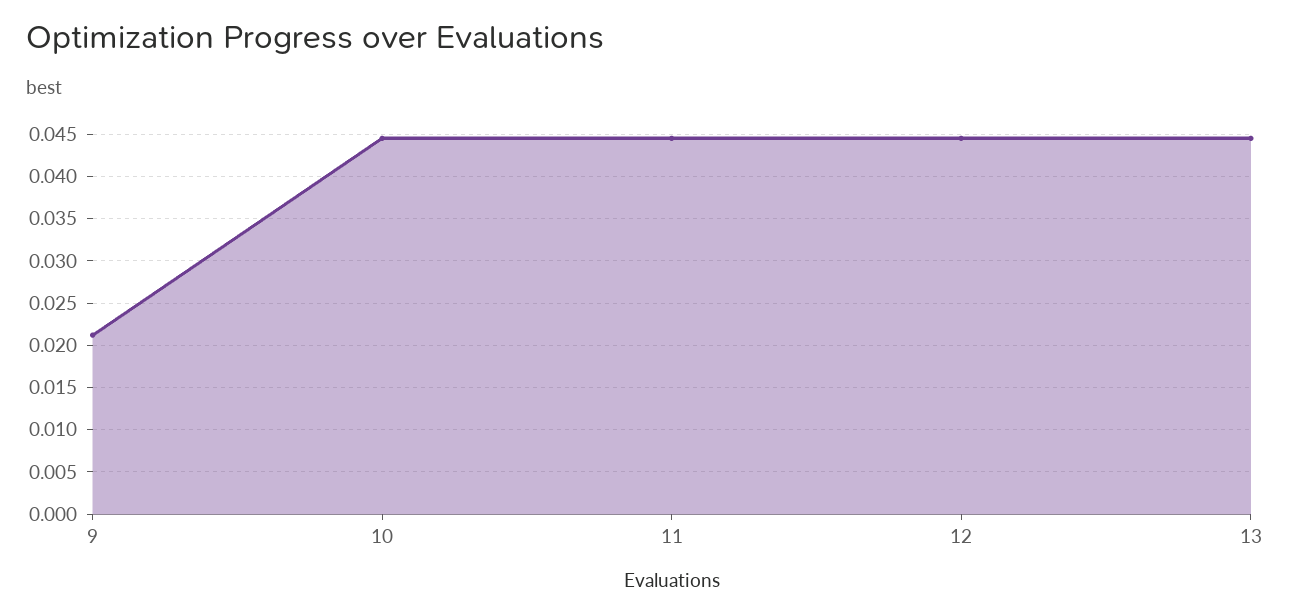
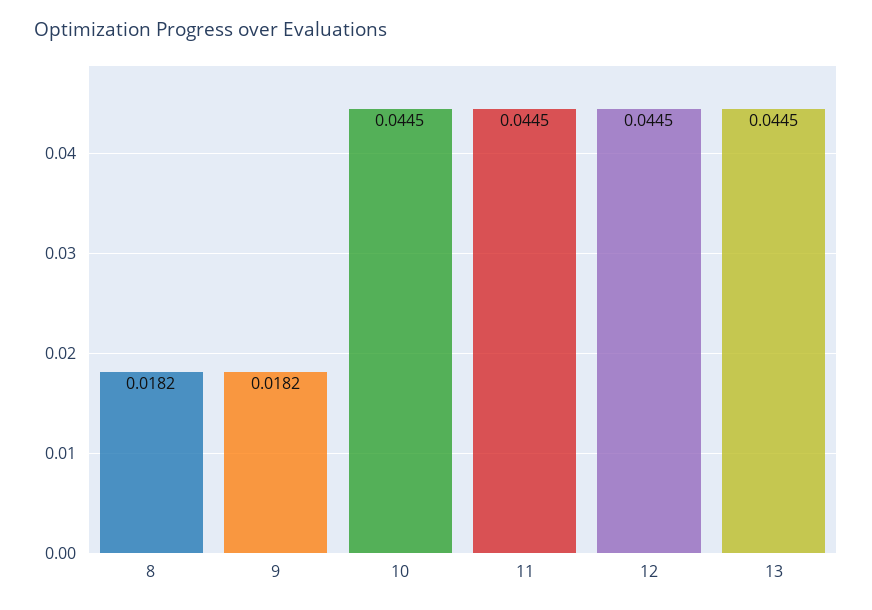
9: 0.021 -> 0.0182
8: none -> 0.0182

